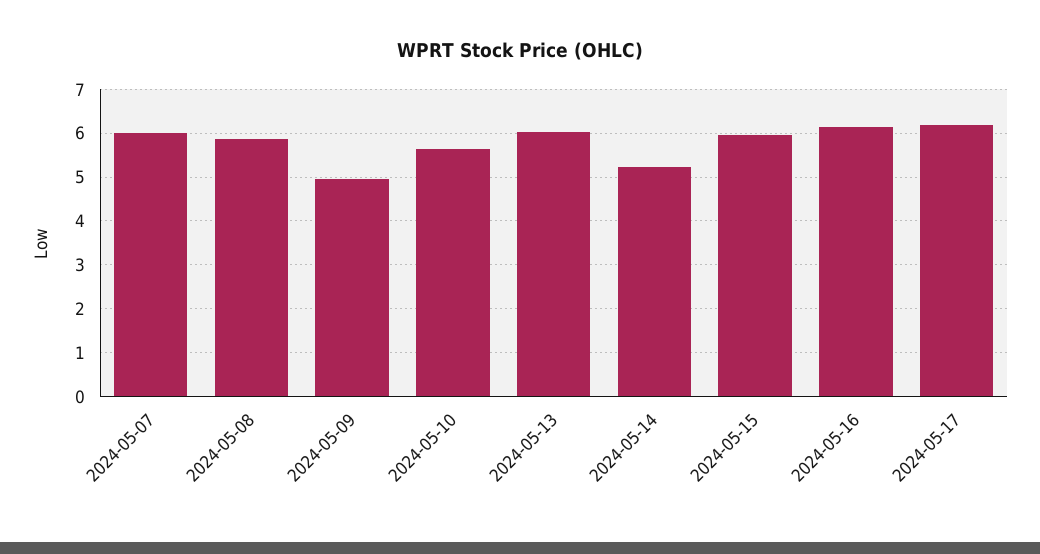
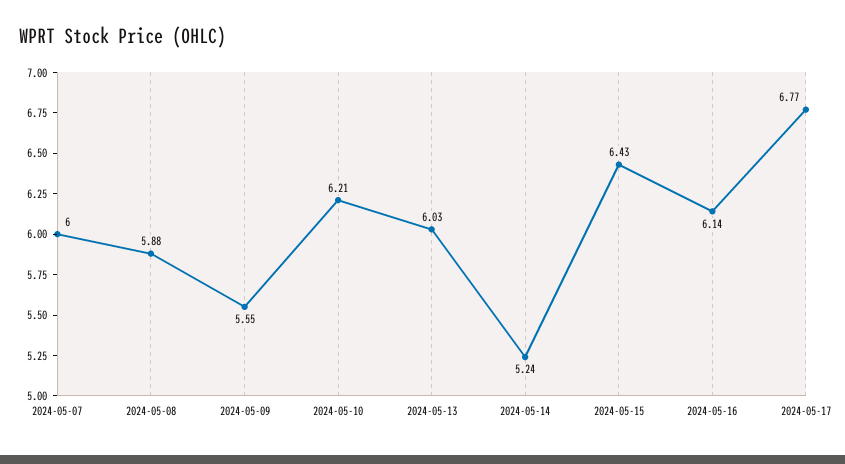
2024-05-09: 5 -> 5.55
2024-05-10: 5.6 -> 6.21
2024-05-15: 6 -> 6.43
2024-05-17: 6.2 -> 6.77

